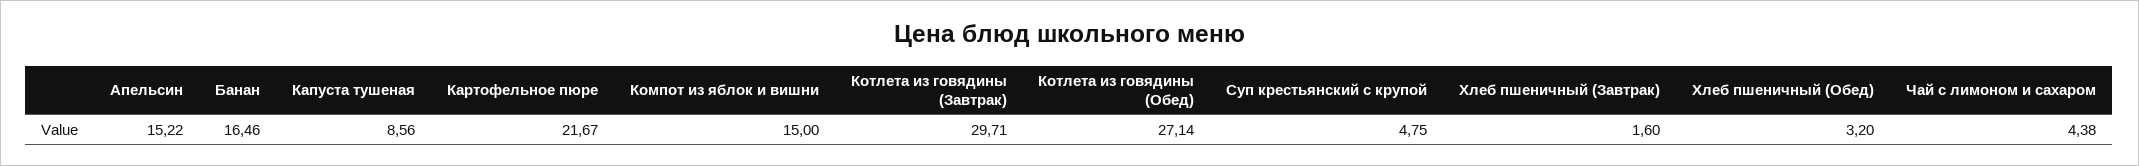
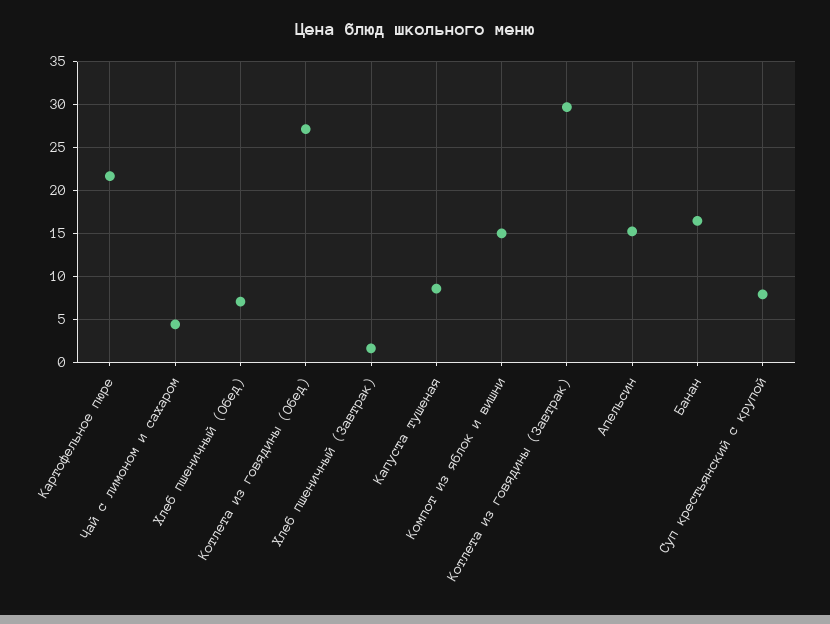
Суп крестьянский с крупой: 4.75 -> 8
Хлеб пшеничный (Обед): 3.2 -> 7

